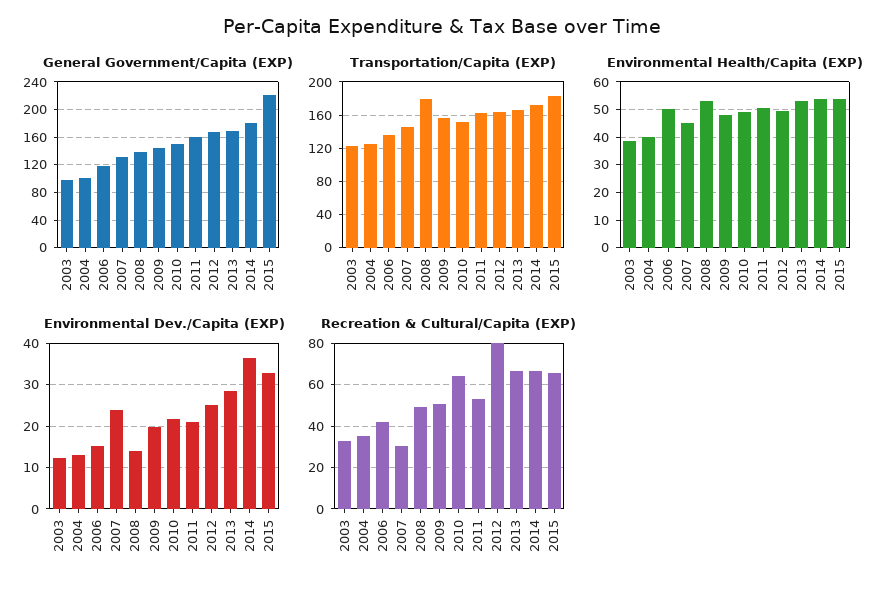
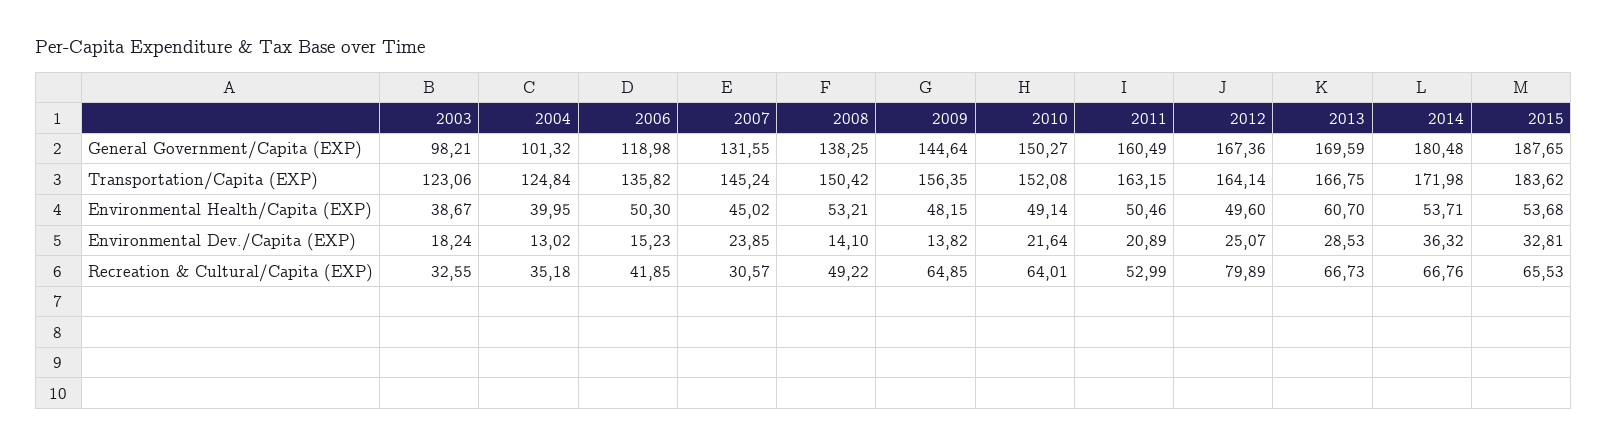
General Government/Capita (EXP), 2015: 220 -> 187.65
Transportation/Capita (EXP), 2008: 180 -> 150.42
Environmental Health/Capita (EXP), 2013: 52.5 -> 60.7
Environmental Dev./Capita (EXP), 2003: 12 -> 18.24
Environmental Dev./Capita (EXP), 2009: 20 -> 13.82
Recreation & Cultural/Capita (EXP), 2009: 50 -> 64.85

